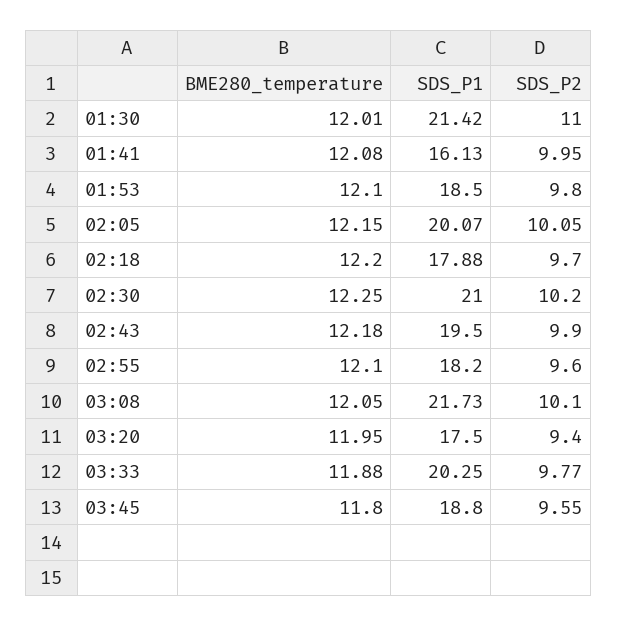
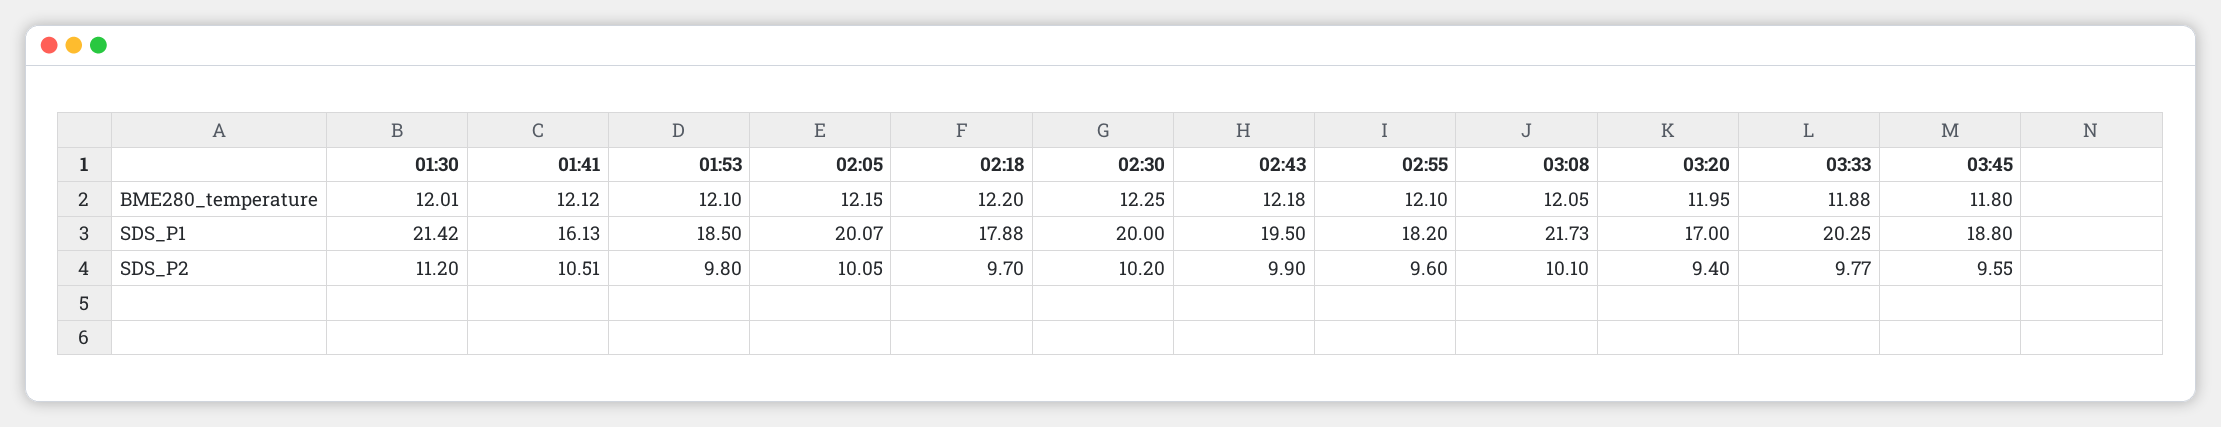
SDS_P2, 01:30: 11 -> 11.2
BME280_temperature, 01:41: 12.08 -> 12.12
SDS_P2, 01:41: 9.95 -> 10.51
SDS_P1, 02:30: 21 -> 20
SDS_P1, 03:20: 17.5 -> 17

